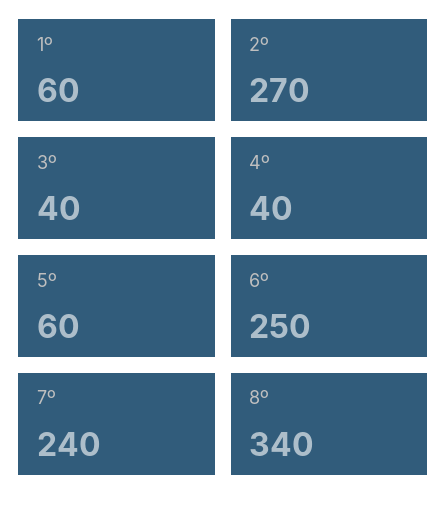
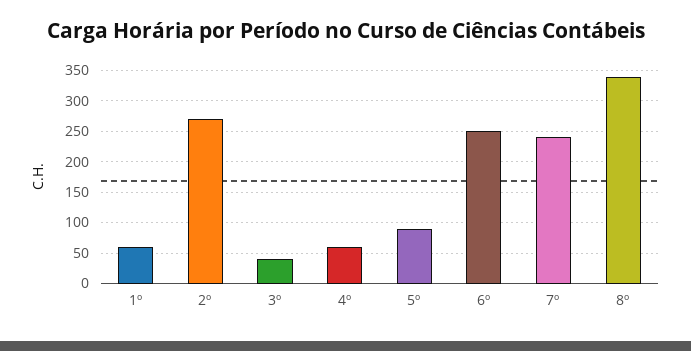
4º: 40 -> 60
5º: 60 -> 90

